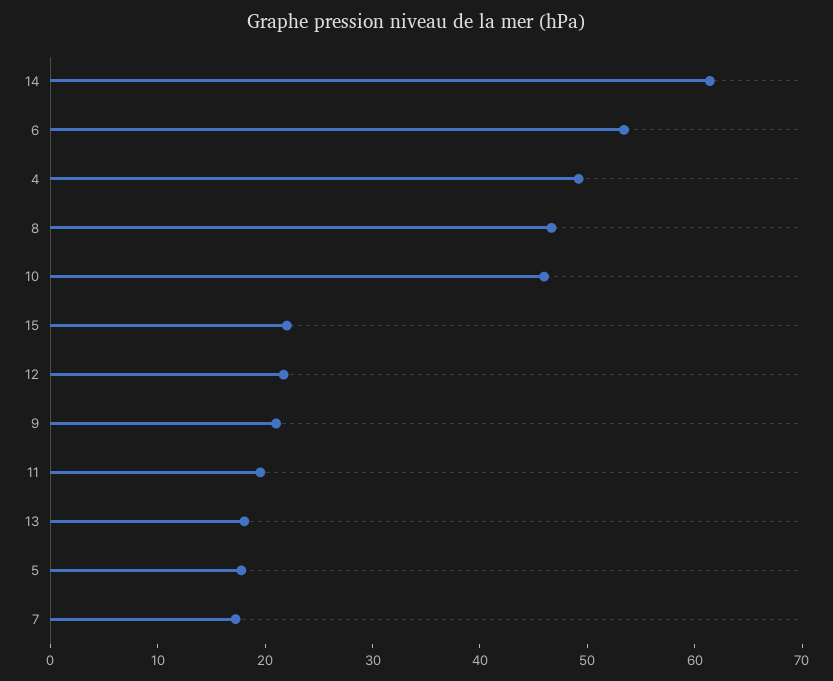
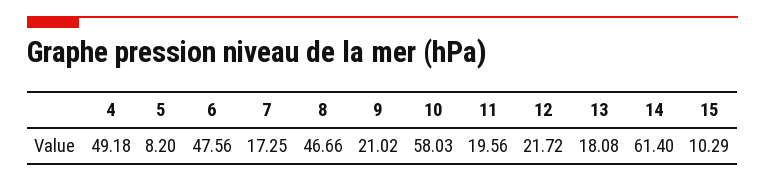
6: 54 -> 47.56
10: 46 -> 58.03
15: 22 -> 10.29
5: 18 -> 8.2

